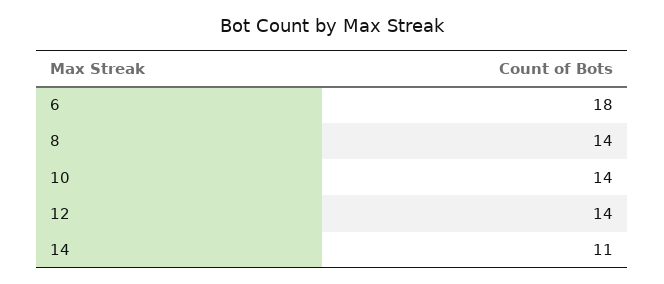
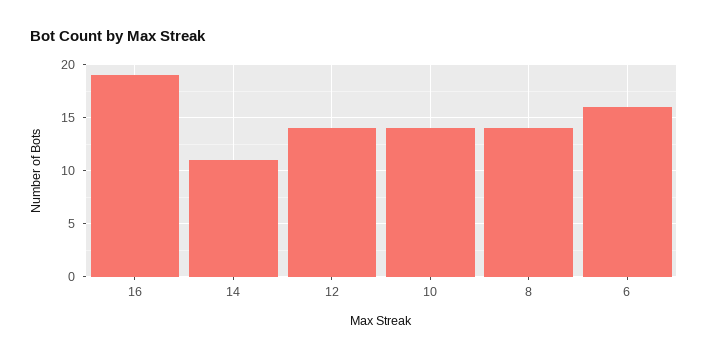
6: 18 -> 16
16: none -> 19

